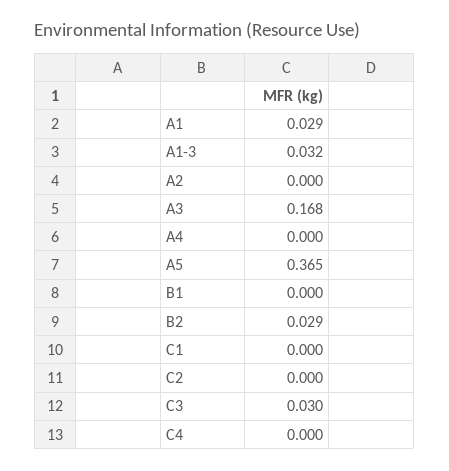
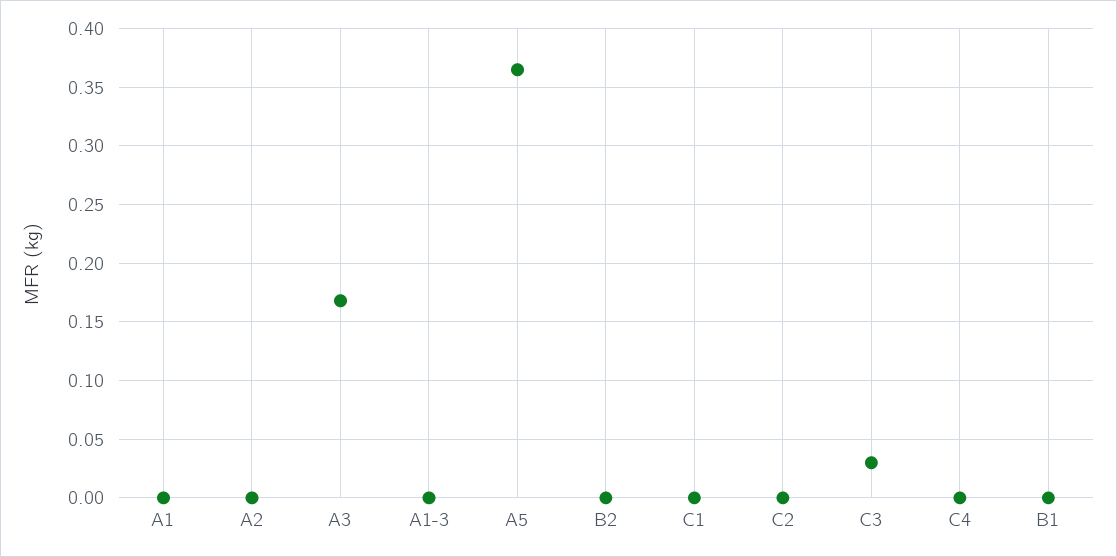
A1: 0.029 -> 0
A1-3: 0.032 -> 0
A4: 0 -> none
B2: 0.029 -> 0

